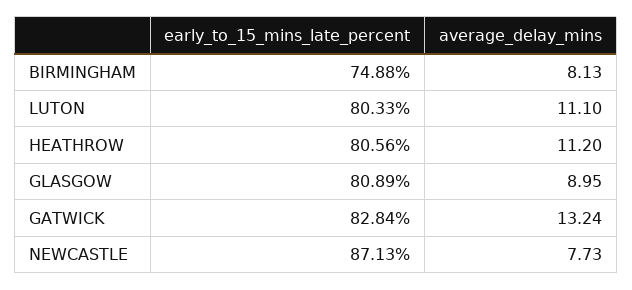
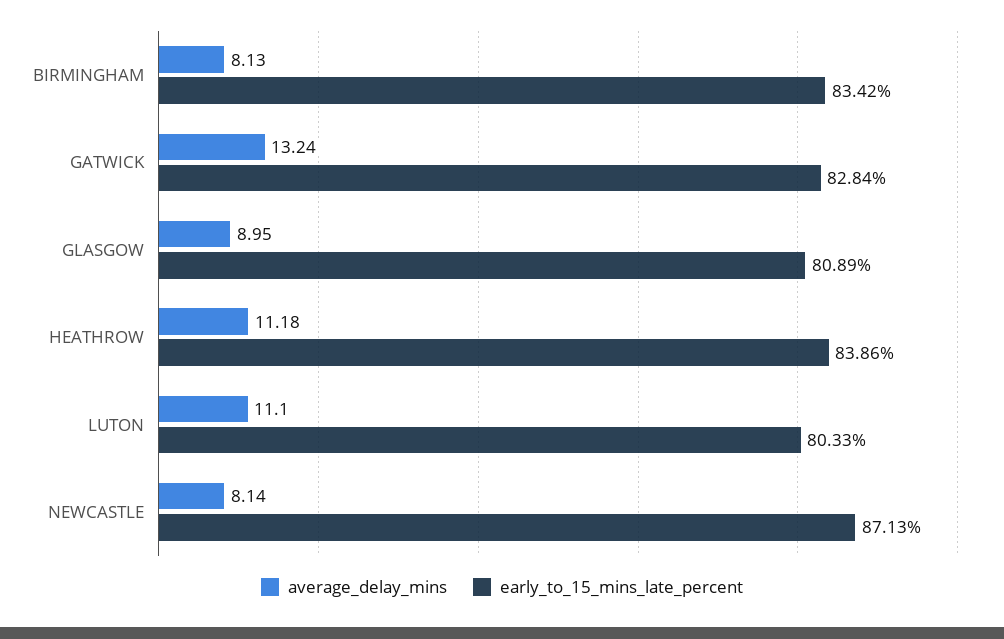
early_to_15_mins_late_percent, BIRMINGHAM: 74.88 -> 83.42
early_to_15_mins_late_percent, HEATHROW: 80.56 -> 83.86
average_delay_mins, HEATHROW: 11.2 -> 11.18
average_delay_mins, NEWCASTLE: 7.73 -> 8.14

